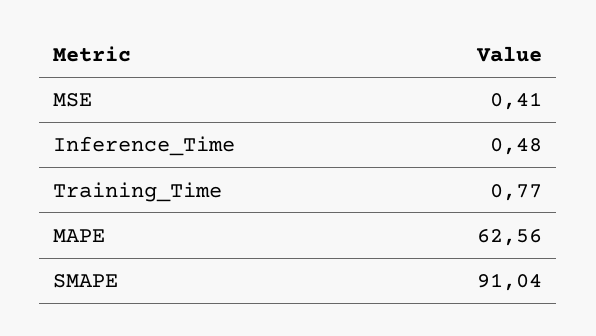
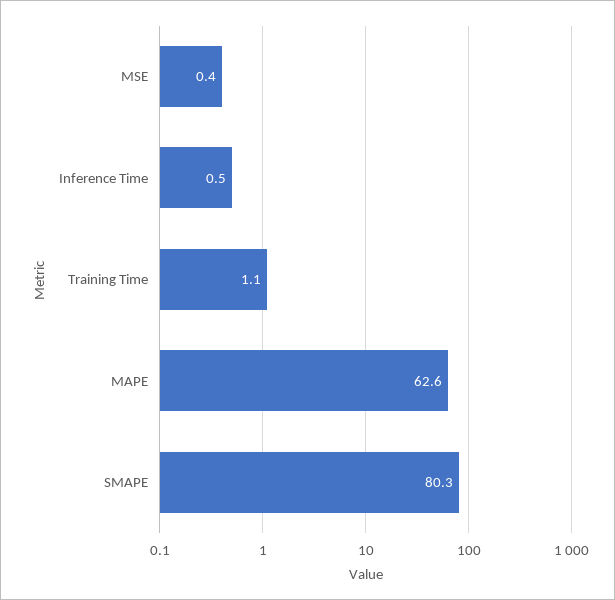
Training_Time: 0.77 -> 1.1
SMAPE: 91.04 -> 80.3

